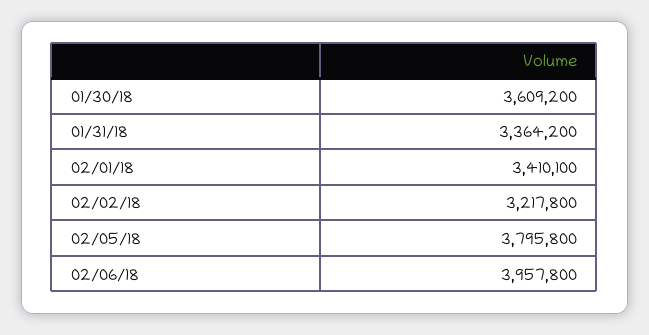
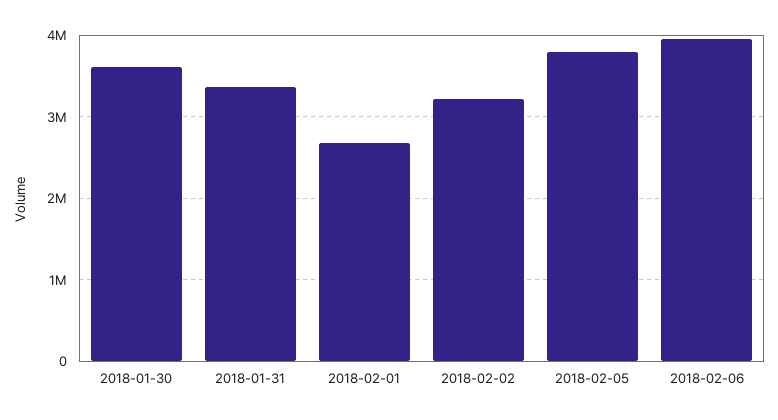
02/01/18: 3410100 -> 2700000

